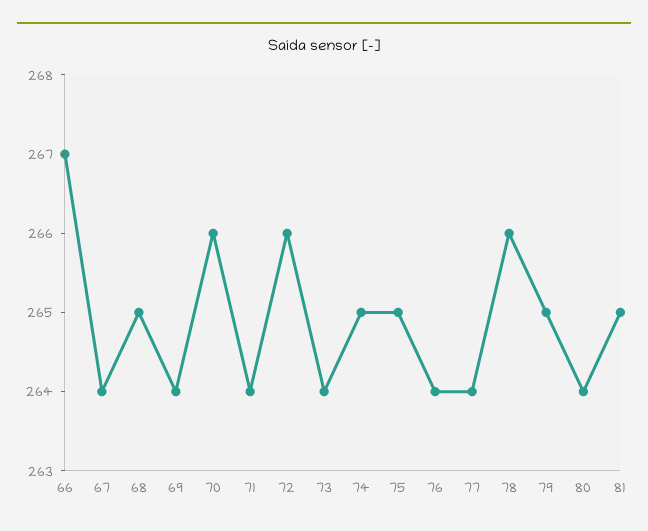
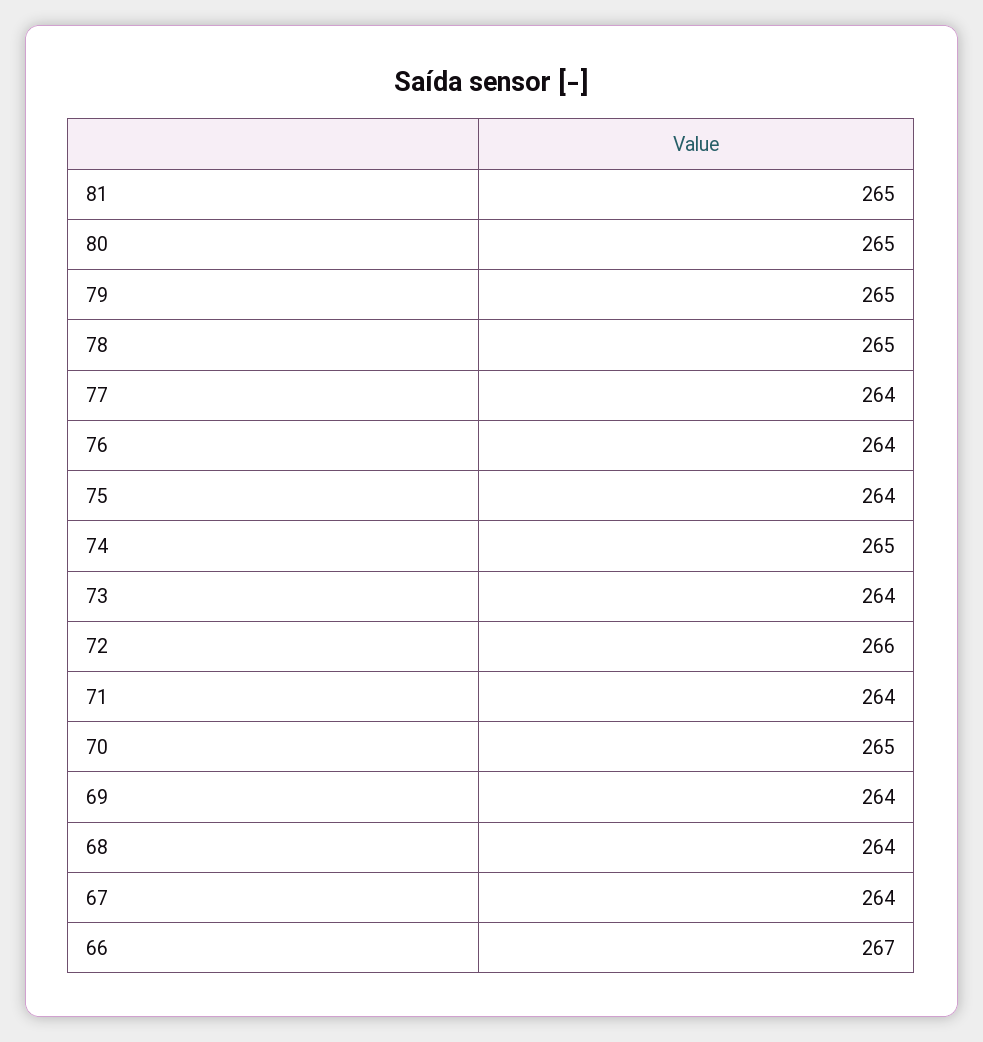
68: 265 -> 264
70: 266 -> 265
75: 265 -> 264
78: 266 -> 265
80: 264 -> 265

